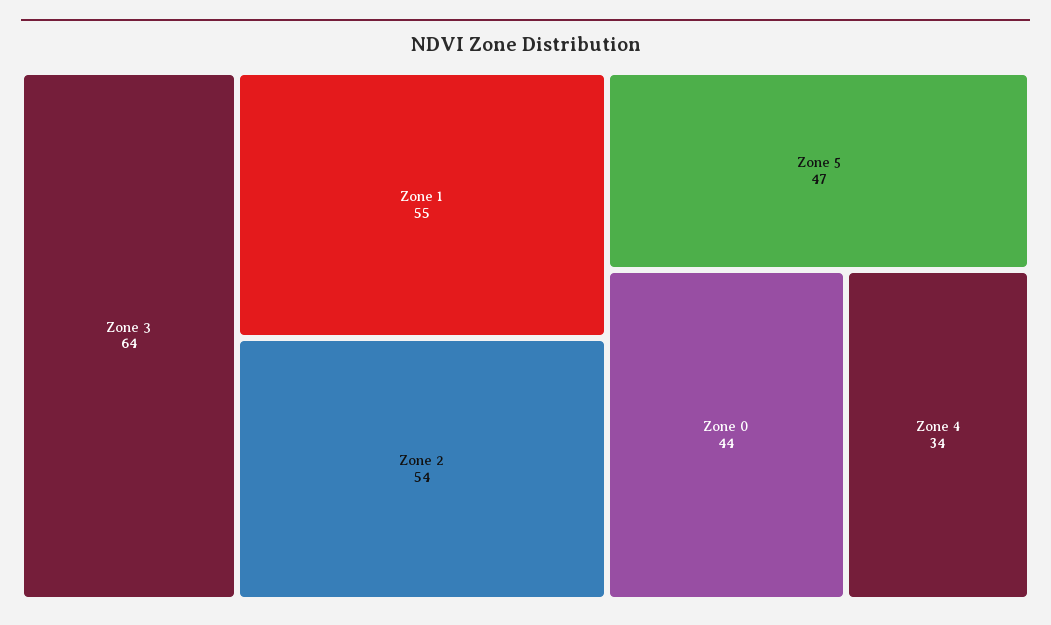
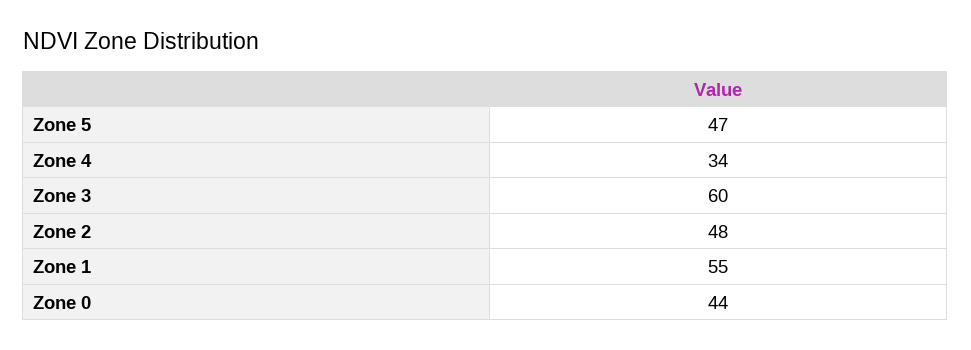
Zone 3: 64 -> 60
Zone 2: 54 -> 48

